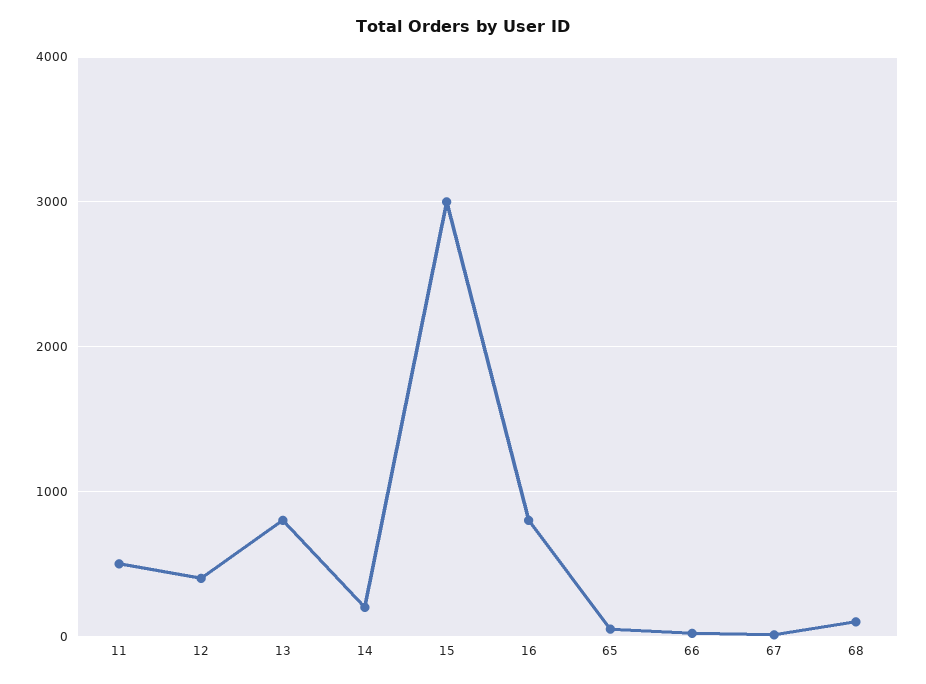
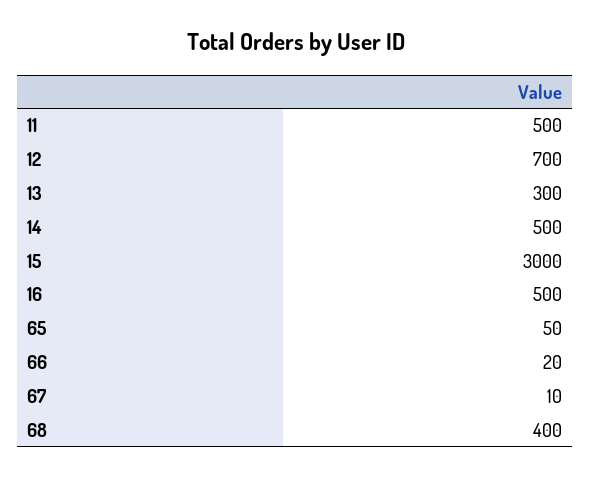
12: 400 -> 700
13: 800 -> 300
14: 200 -> 500
16: 800 -> 500
68: 100 -> 400

